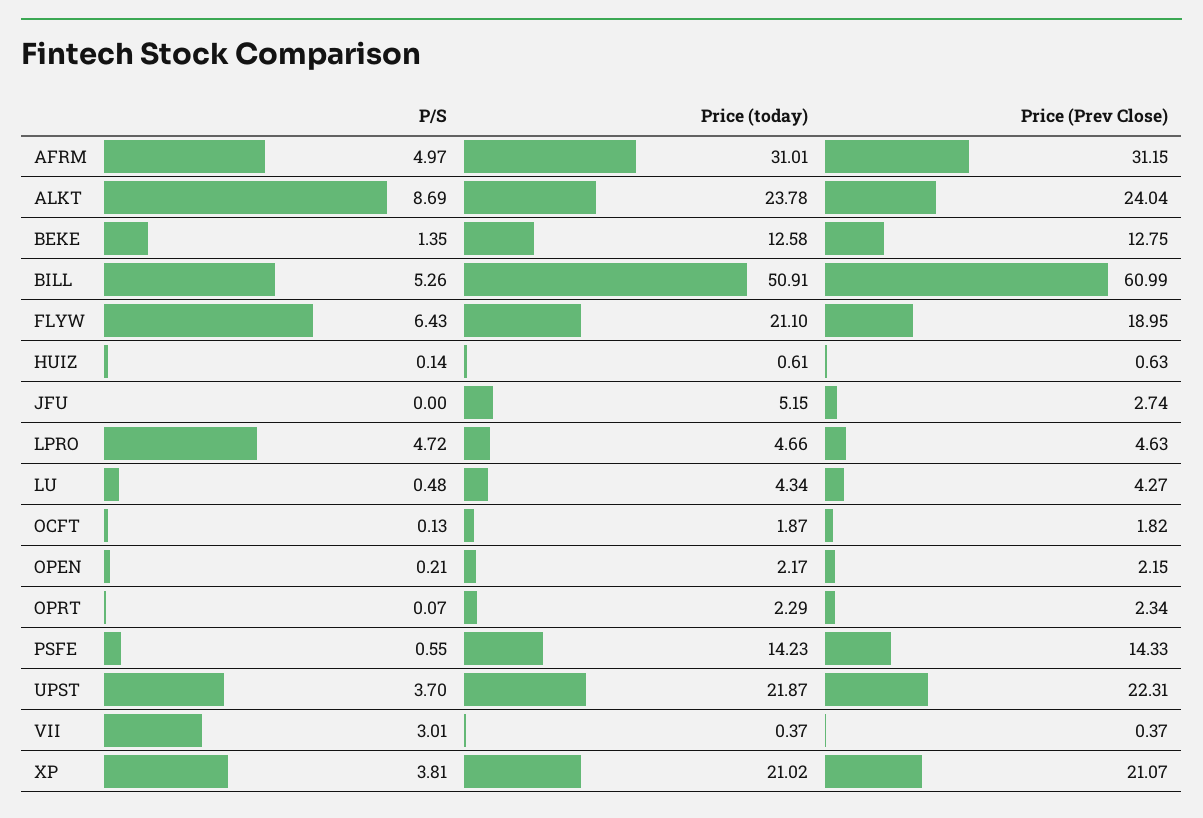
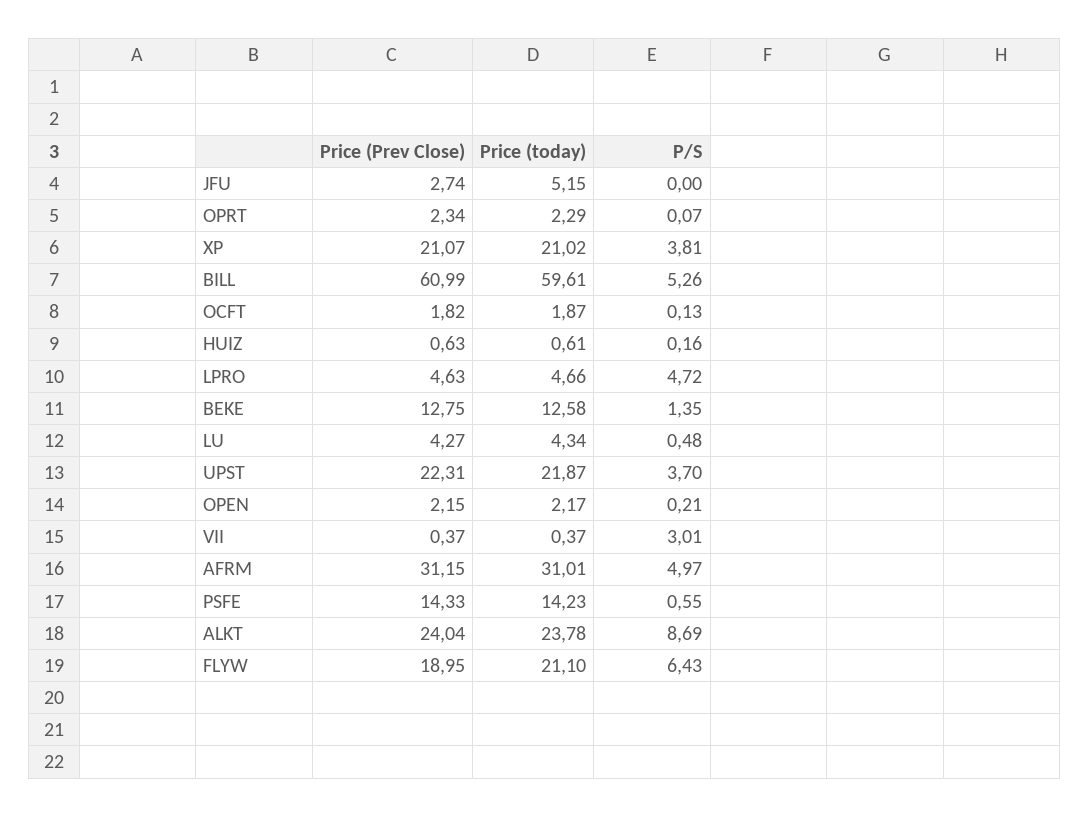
Price (today), BILL: 50.91 -> 59.61
P/S, HUIZ: 0.14 -> 0.16

